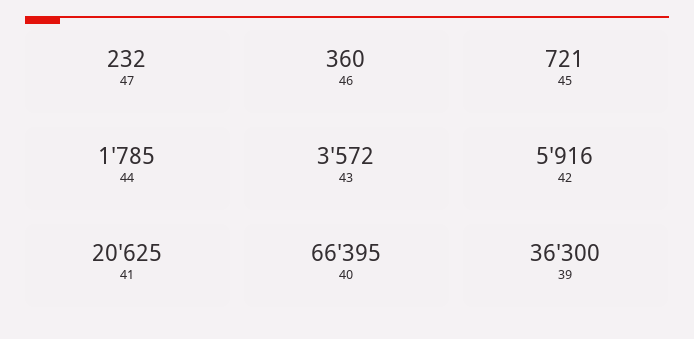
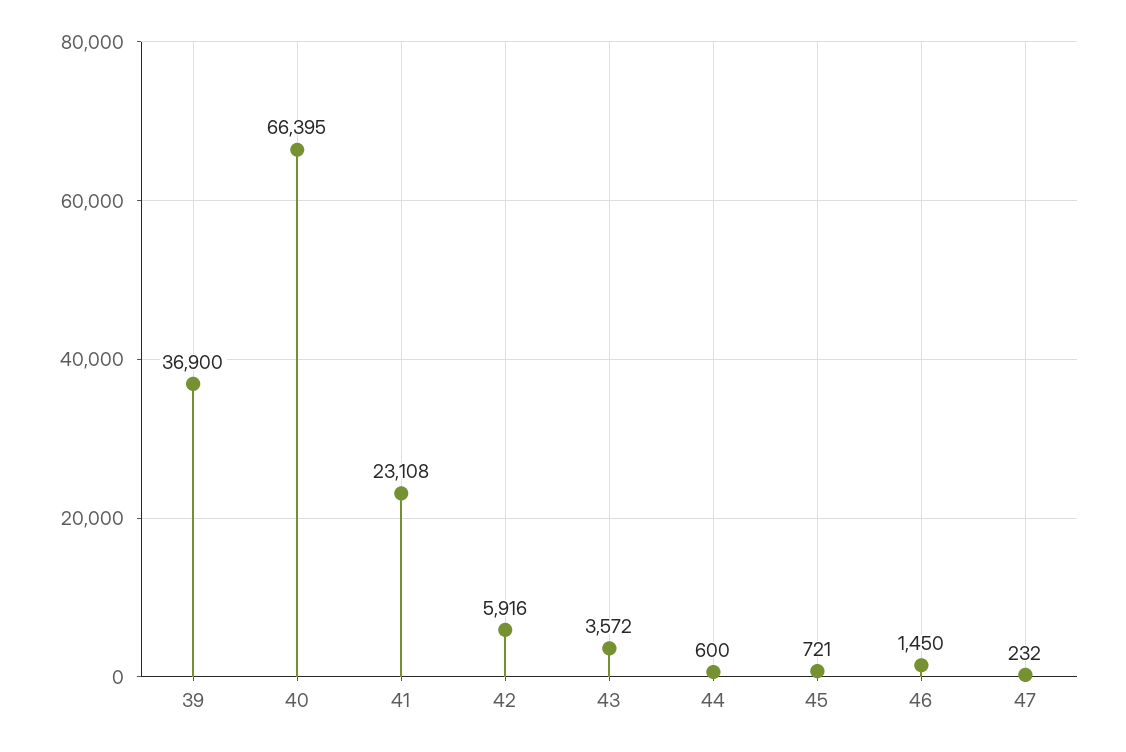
46: 360 -> 1450
44: 1785 -> 600
41: 20625 -> 23108
39: 36300 -> 36900

